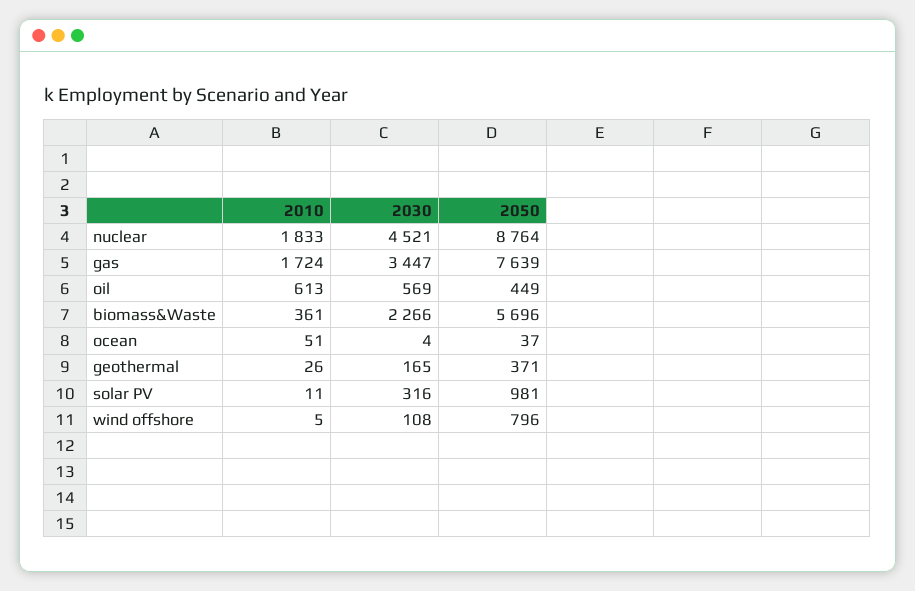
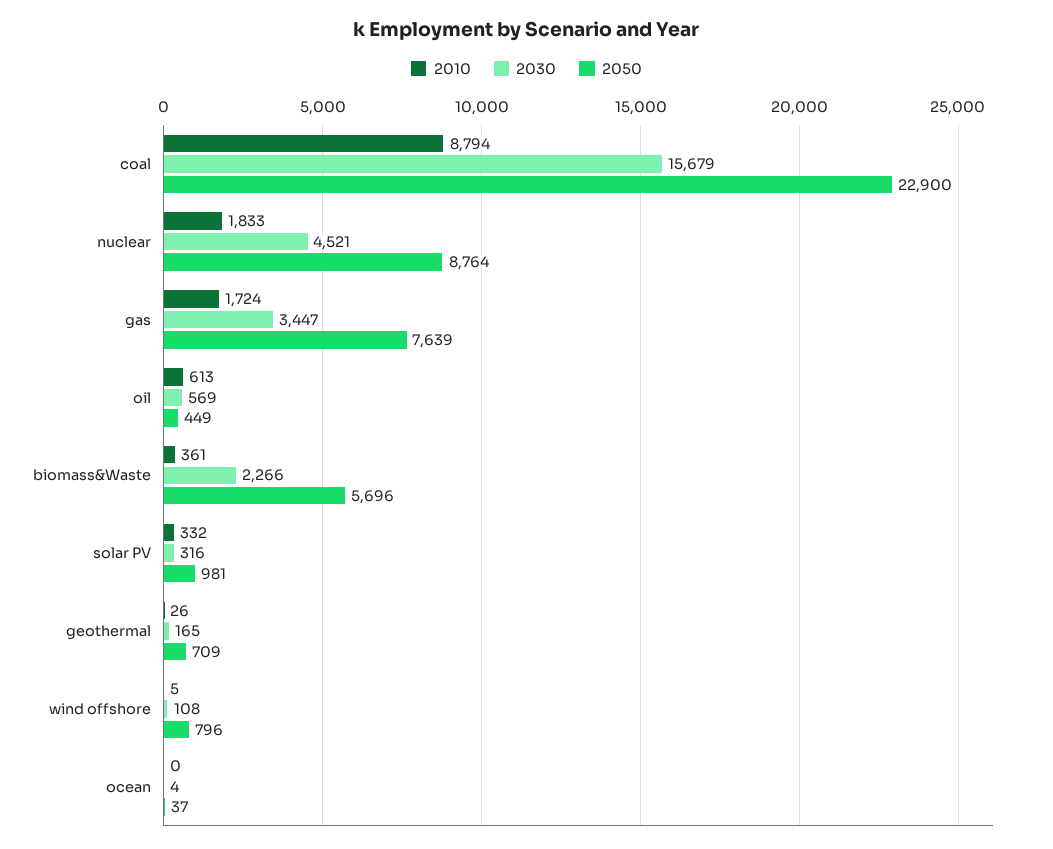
2010, ocean: 51 -> 0
2050, geothermal: 371 -> 709
2010, solar PV: 11 -> 332
2010, coal: none -> 8794
2030, coal: none -> 15679
2050, coal: none -> 22900

